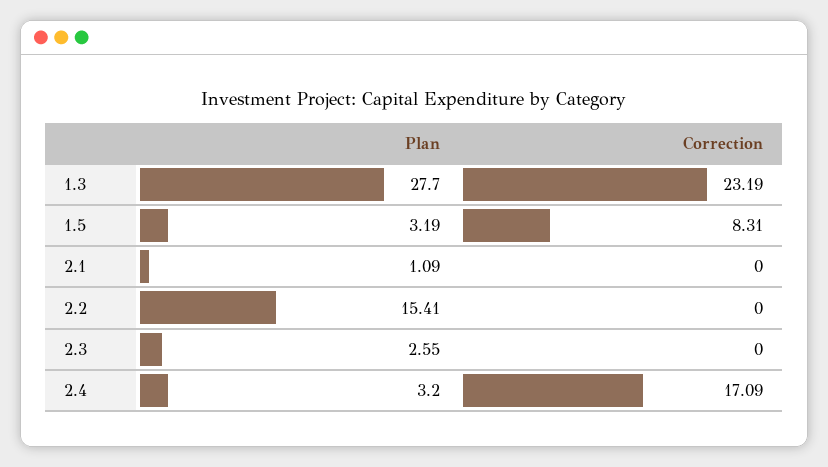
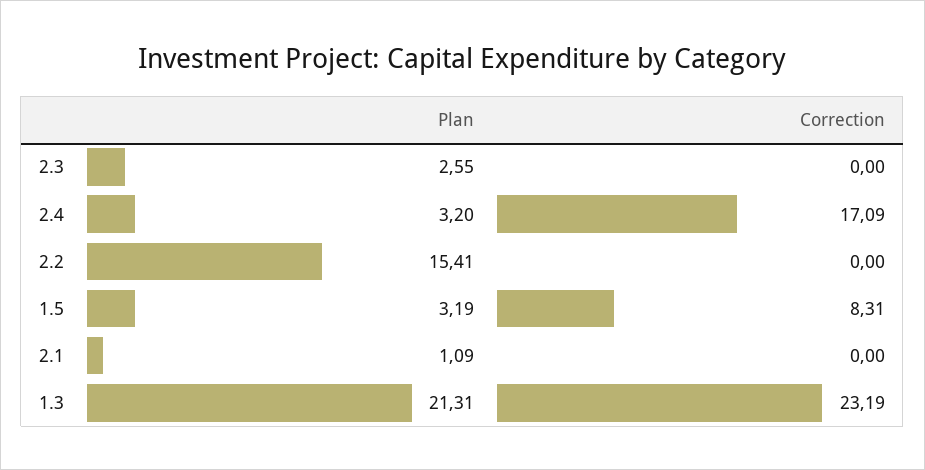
Plan, 1.3: 27.7 -> 21.31

